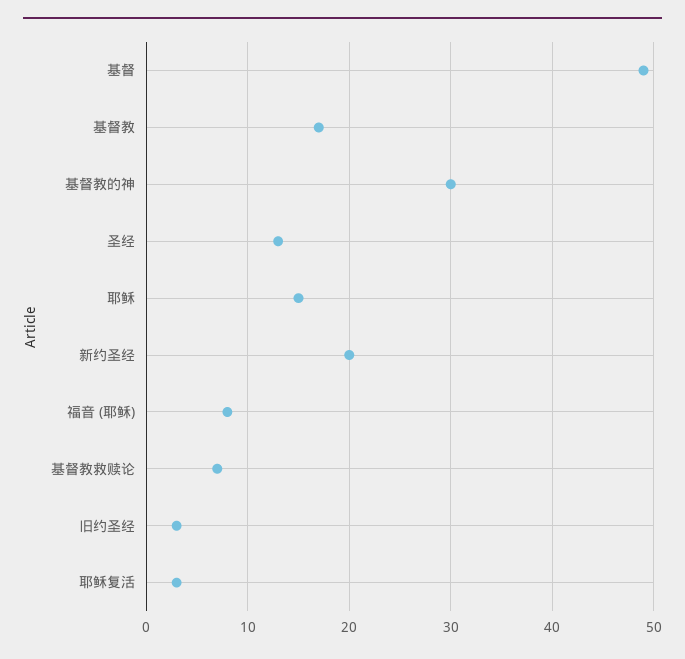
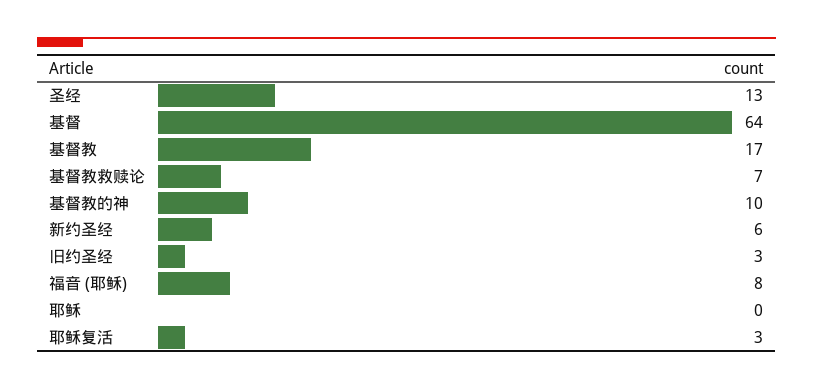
基督: 49 -> 64
基督教的神: 30 -> 10
耶稣: 15 -> 0
新约圣经: 20 -> 6

